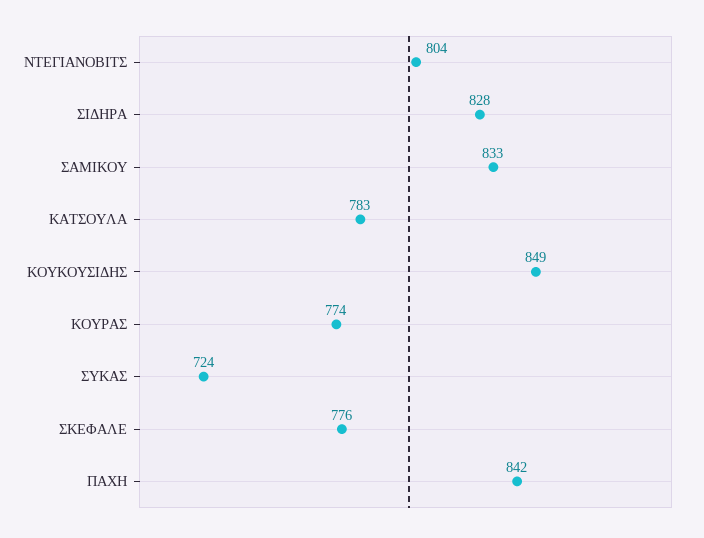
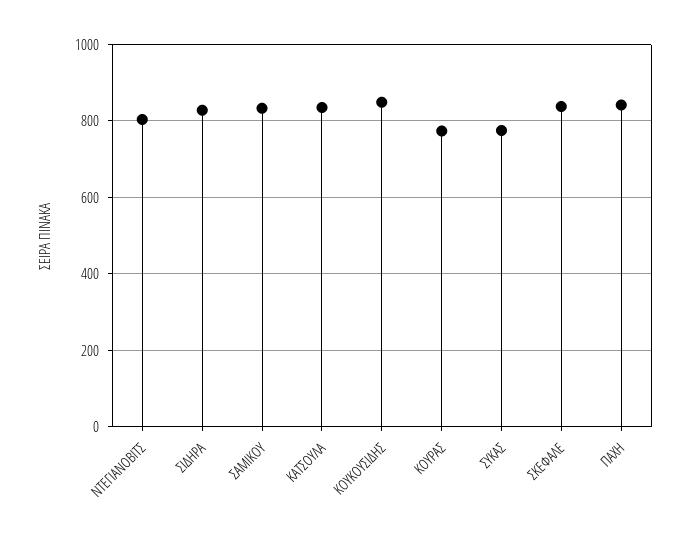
ΚΑΤΣΟΥΛΑ: 783 -> 840
ΣΥΚΑΣ: 724 -> 780
ΣΚΕΦΑΛΕ: 776 -> 840

